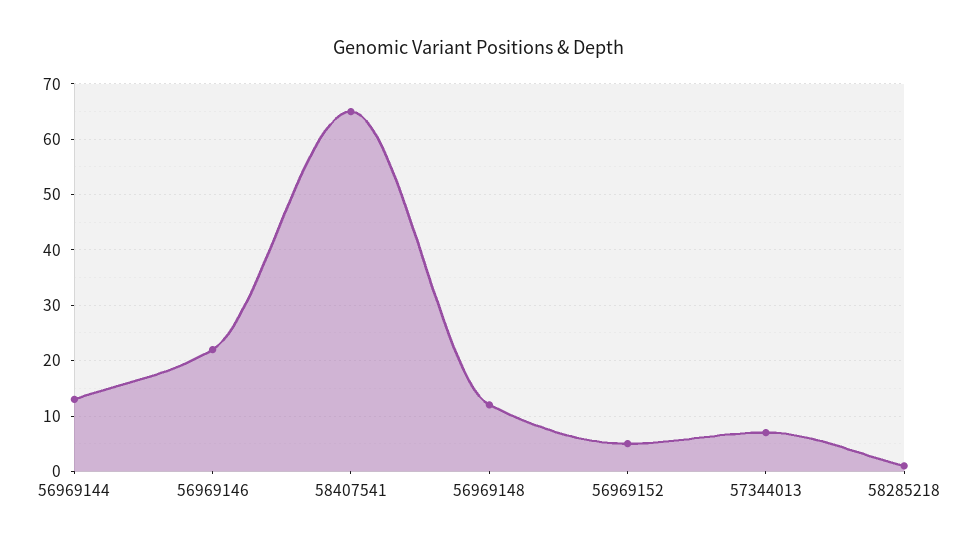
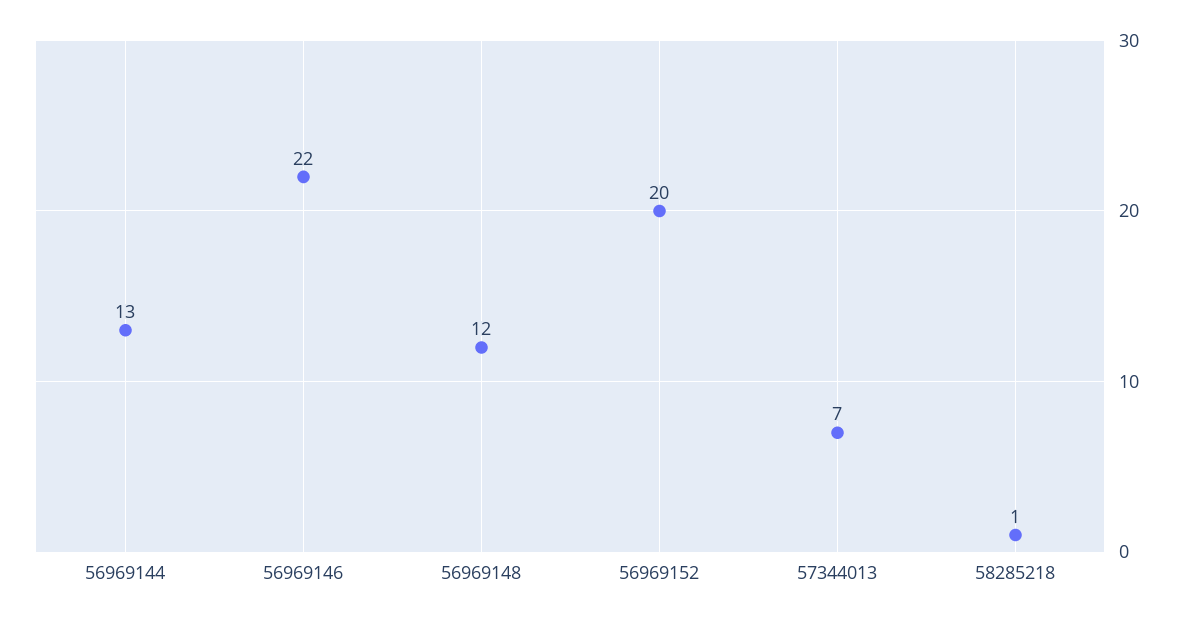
58407541: 65 -> none
56969152: 5 -> 20

